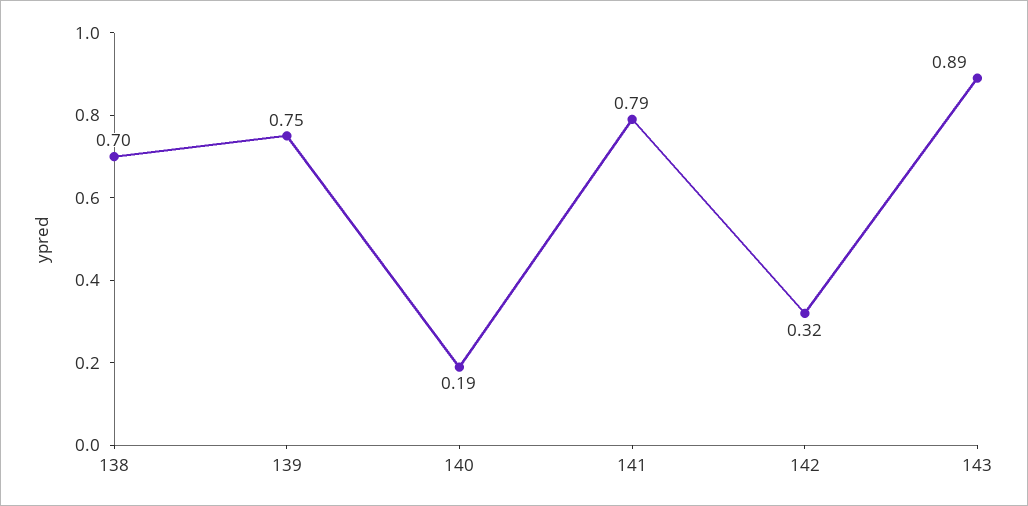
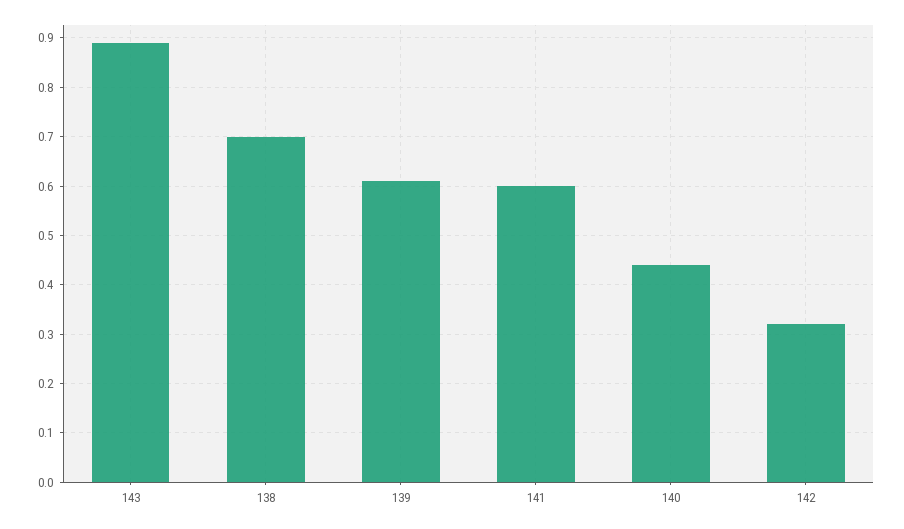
139: 0.75 -> 0.6
140: 0.19 -> 0.45
141: 0.79 -> 0.6

